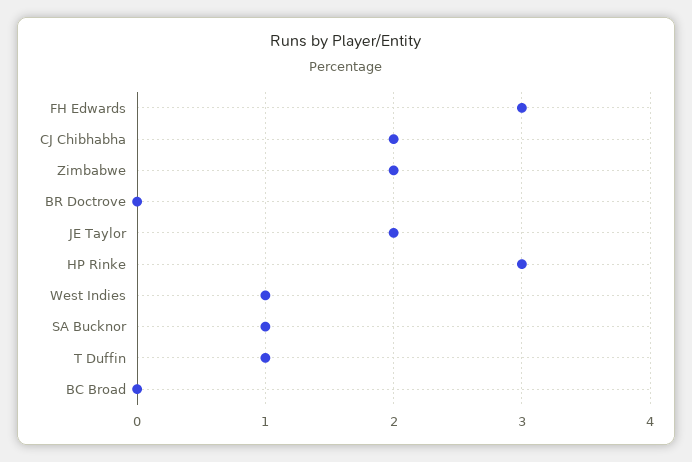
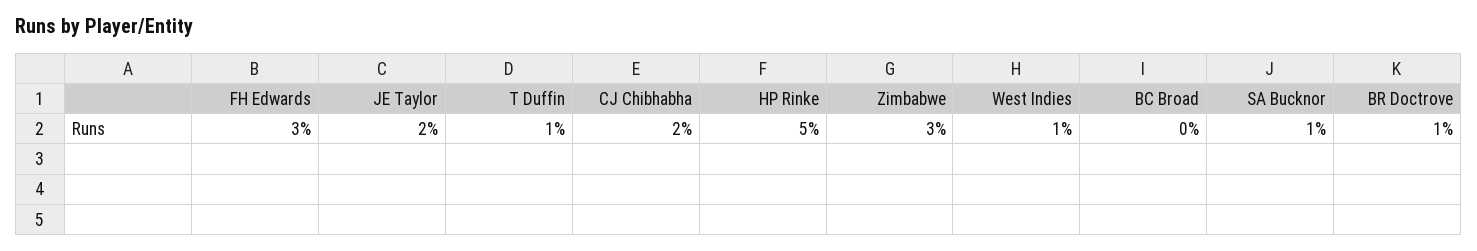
Zimbabwe: 2 -> 3
BR Doctrove: 0 -> 1
HP Rinke: 3 -> 5

